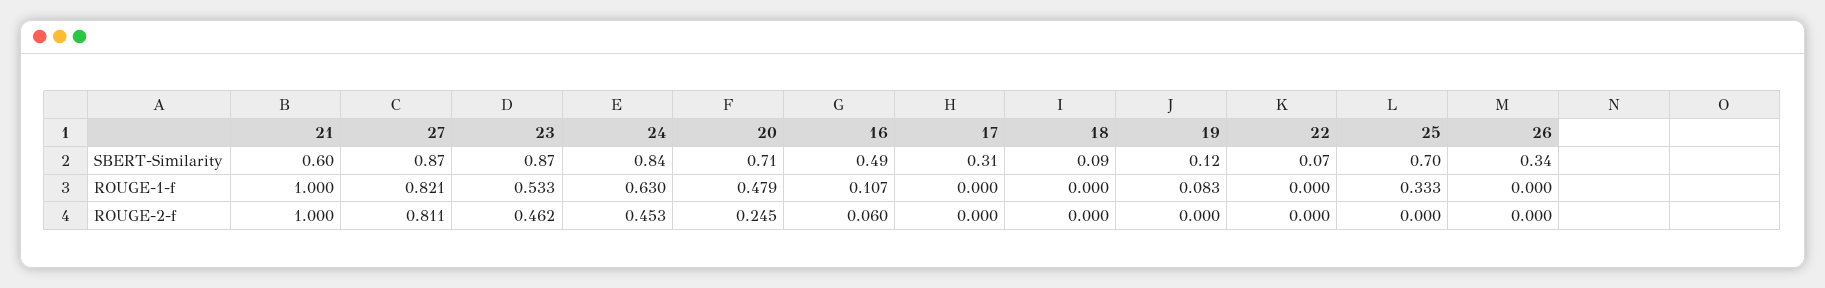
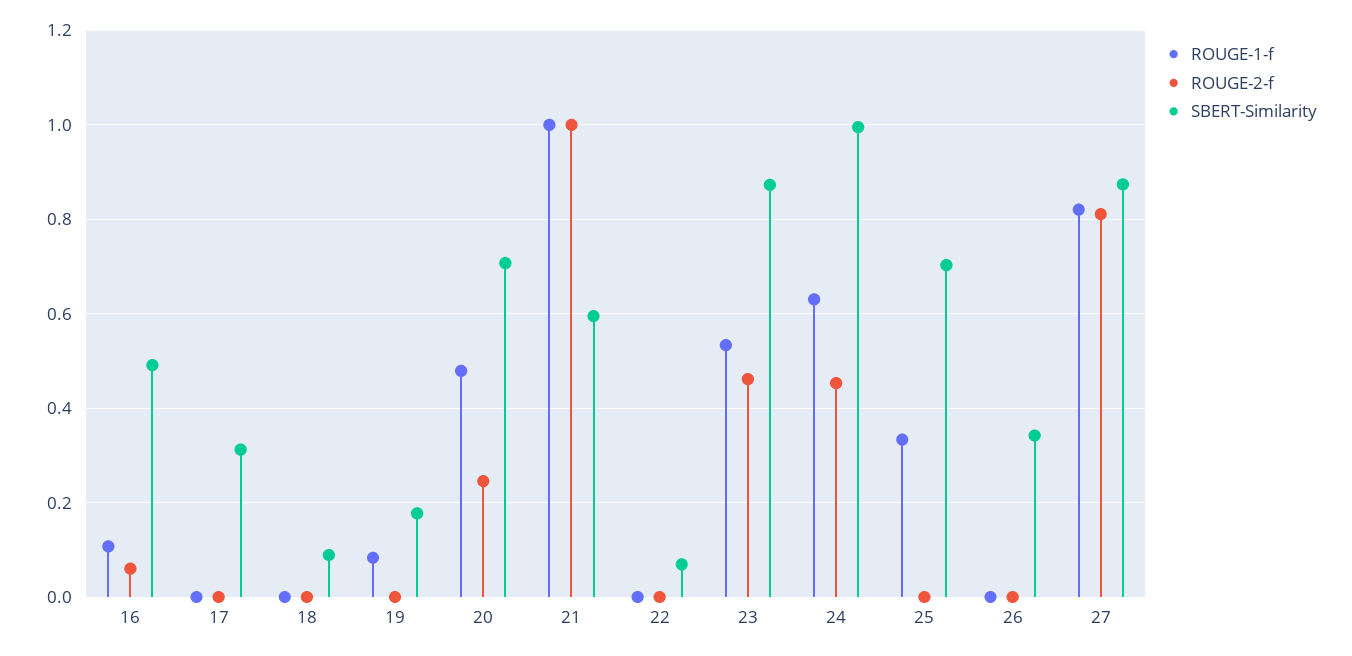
SBERT-Similarity, 24: 0.84 -> 1
SBERT-Similarity, 19: 0.12 -> 0.18

